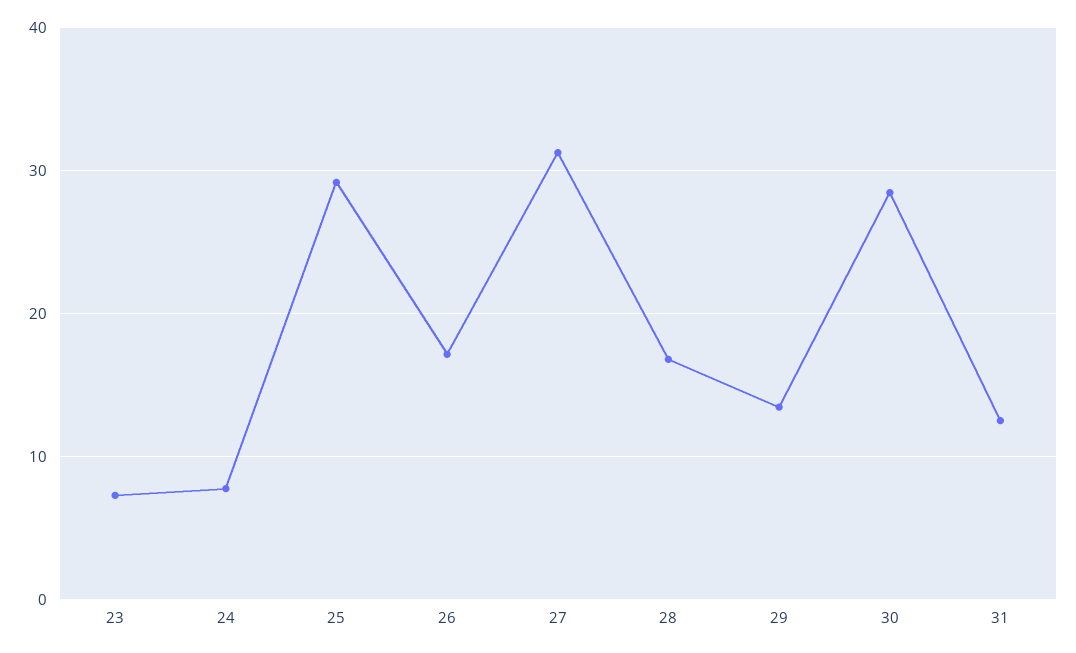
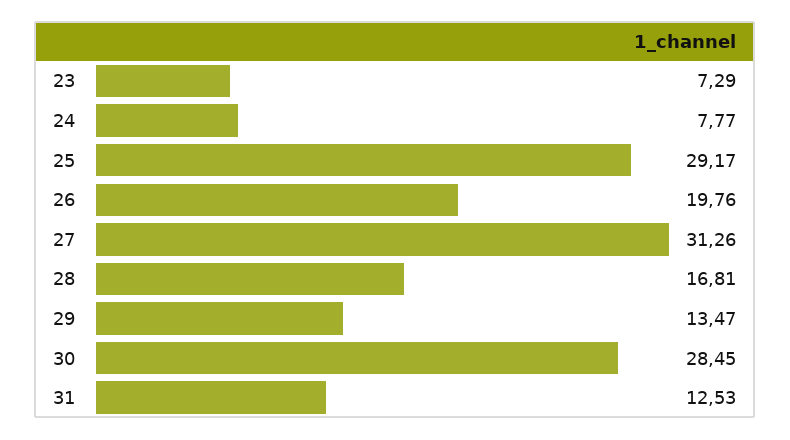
26: 17 -> 19.76

